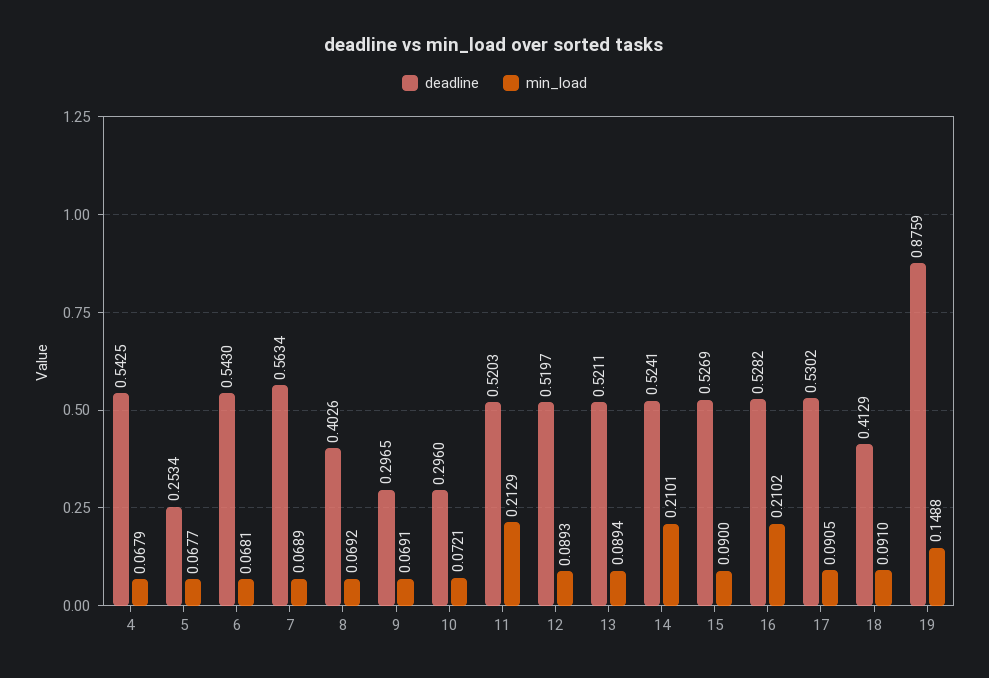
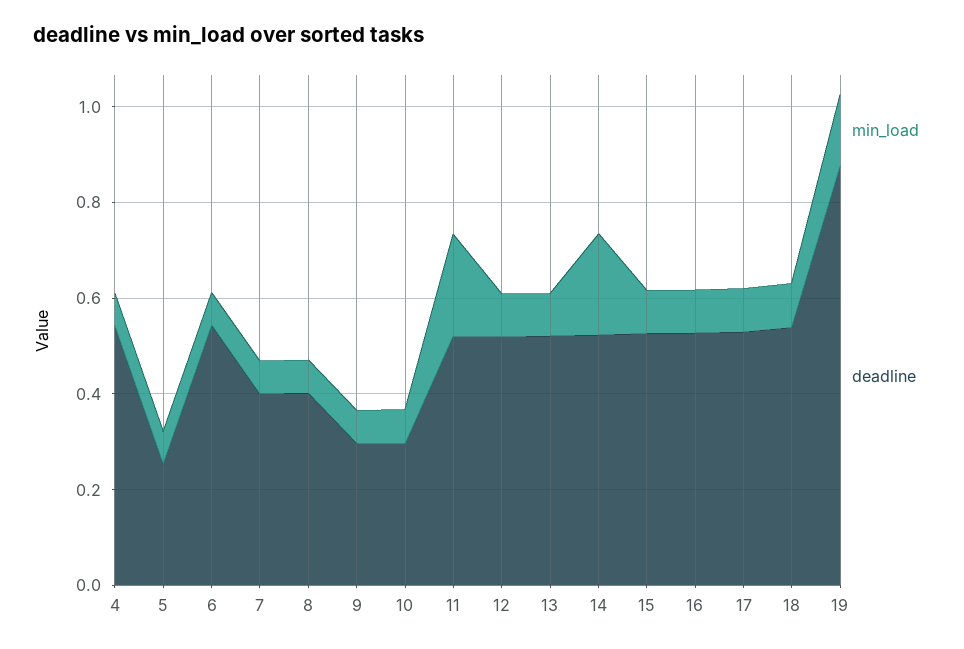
deadline, 7: 0.5634 -> 0.4
min_load, 16: 0.2102 -> 0.1
deadline, 18: 0.4129 -> 0.55

